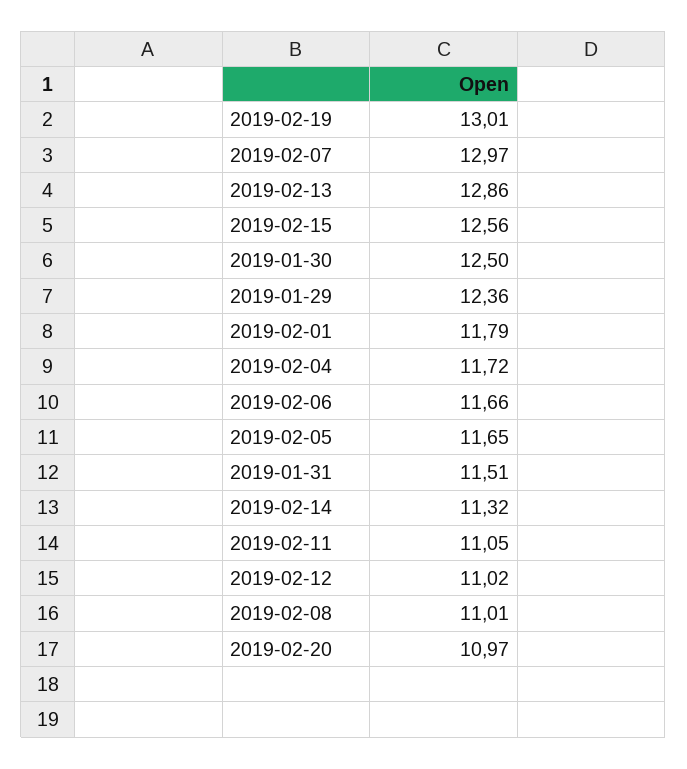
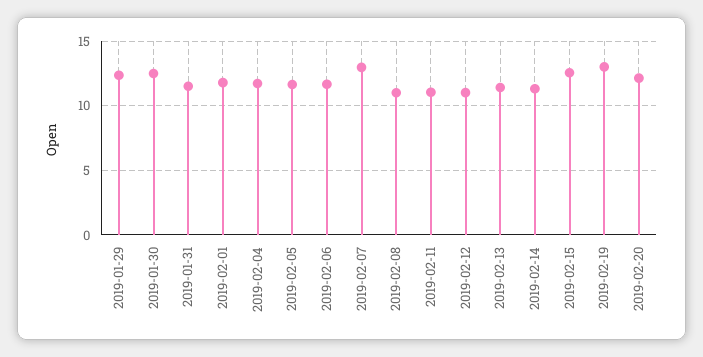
2019-02-13: 12.86 -> 11.5
2019-02-20: 10.97 -> 12

